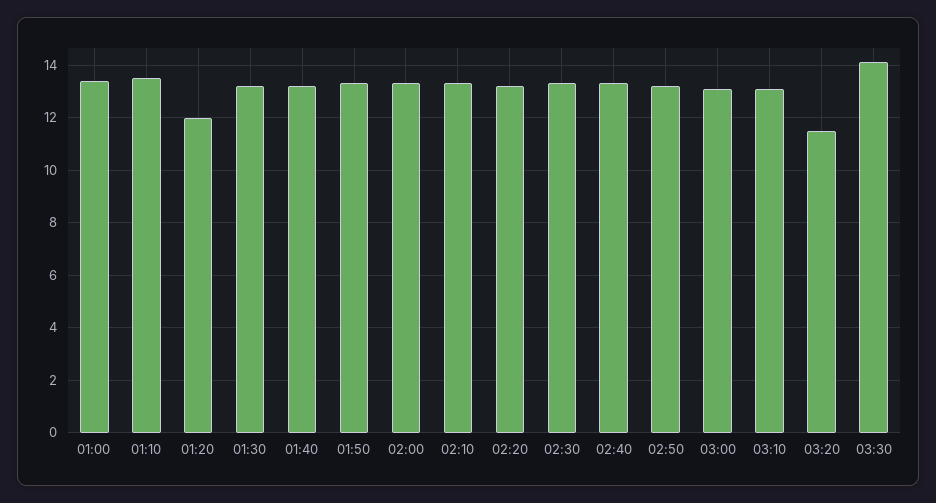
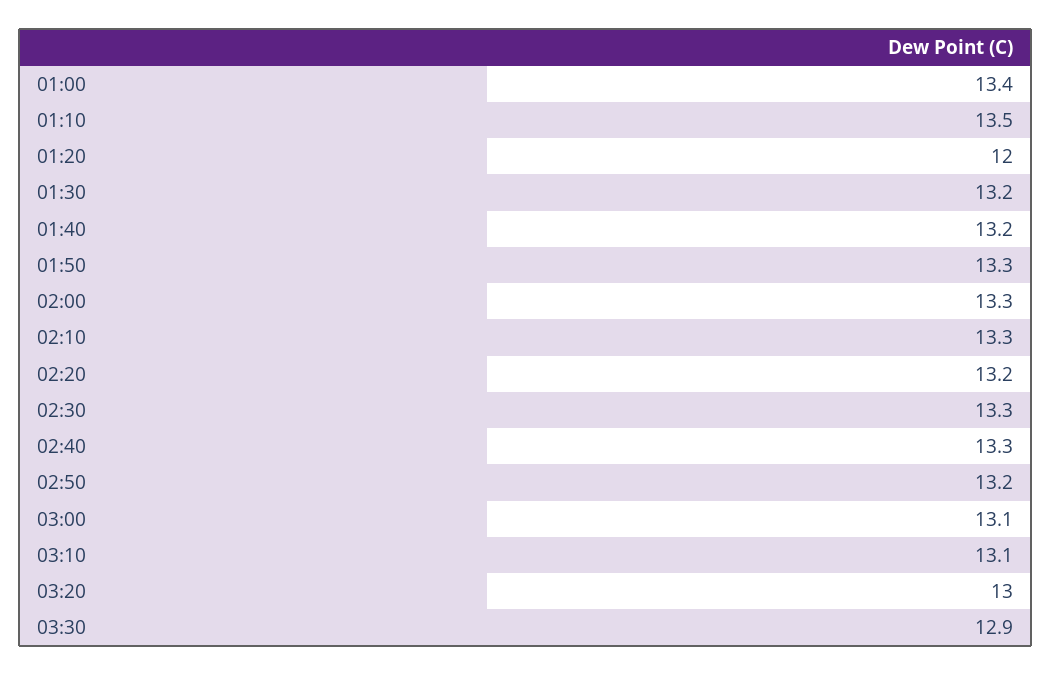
03:20: 11.5 -> 13
03:30: 14 -> 12.9

